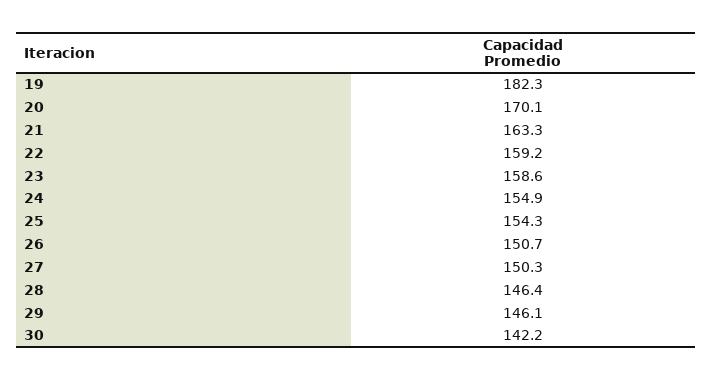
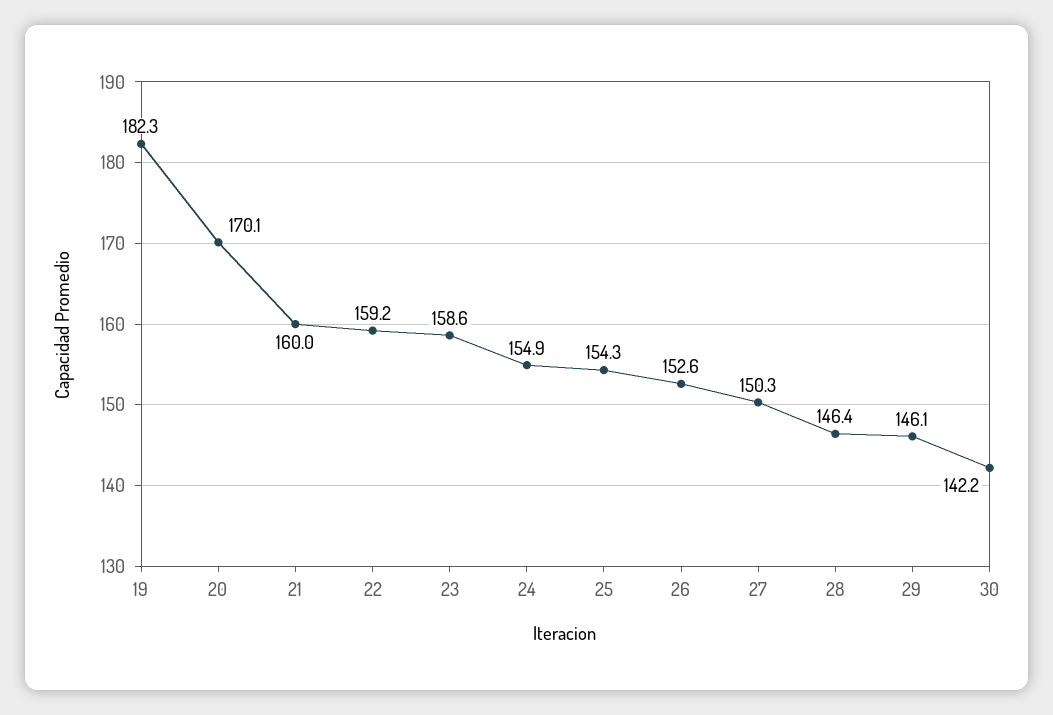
21: 163.3 -> 160
26: 150.7 -> 152.6

